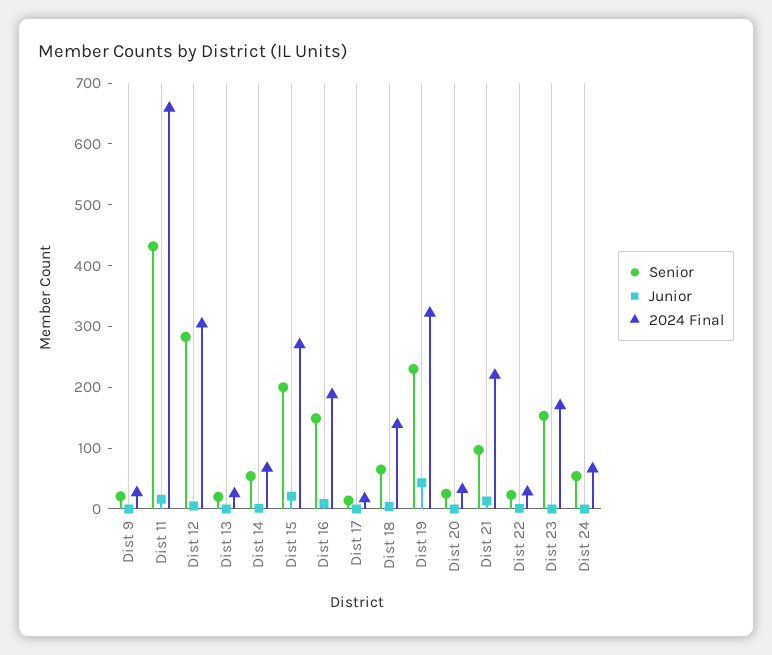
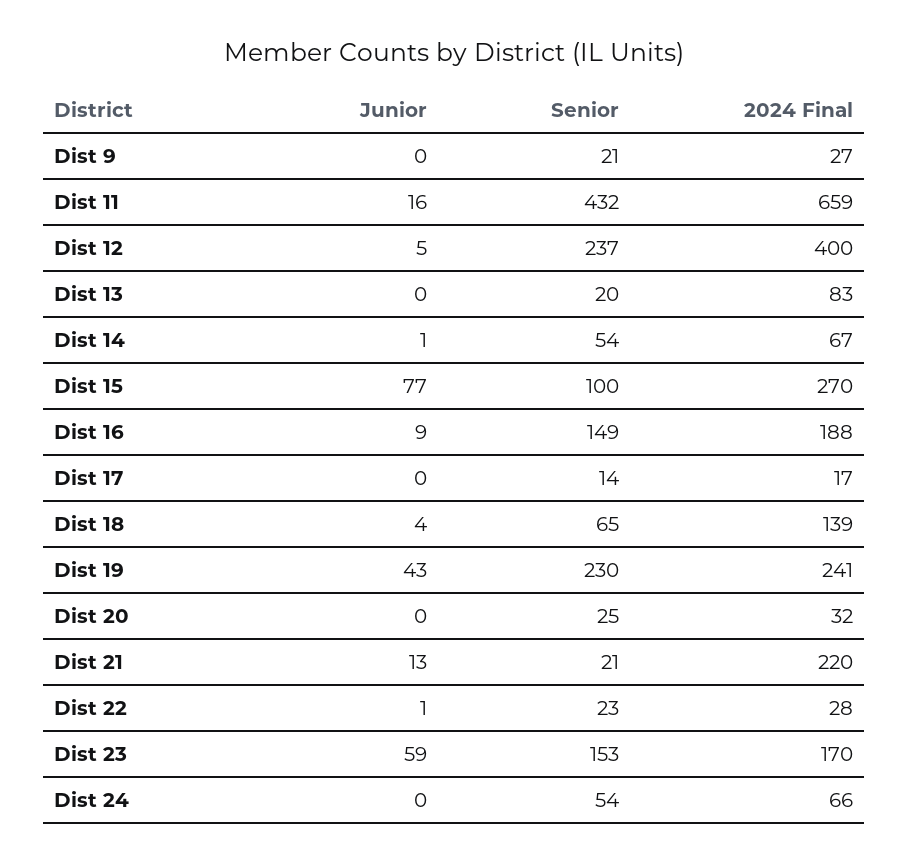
Senior, Dist 12: 280 -> 237
2024 Final, Dist 12: 300 -> 400
2024 Final, Dist 13: 20 -> 83
Senior, Dist 15: 200 -> 100
Junior, Dist 15: 20 -> 77
2024 Final, Dist 19: 320 -> 241
Senior, Dist 21: 100 -> 21
Junior, Dist 23: 0 -> 59

